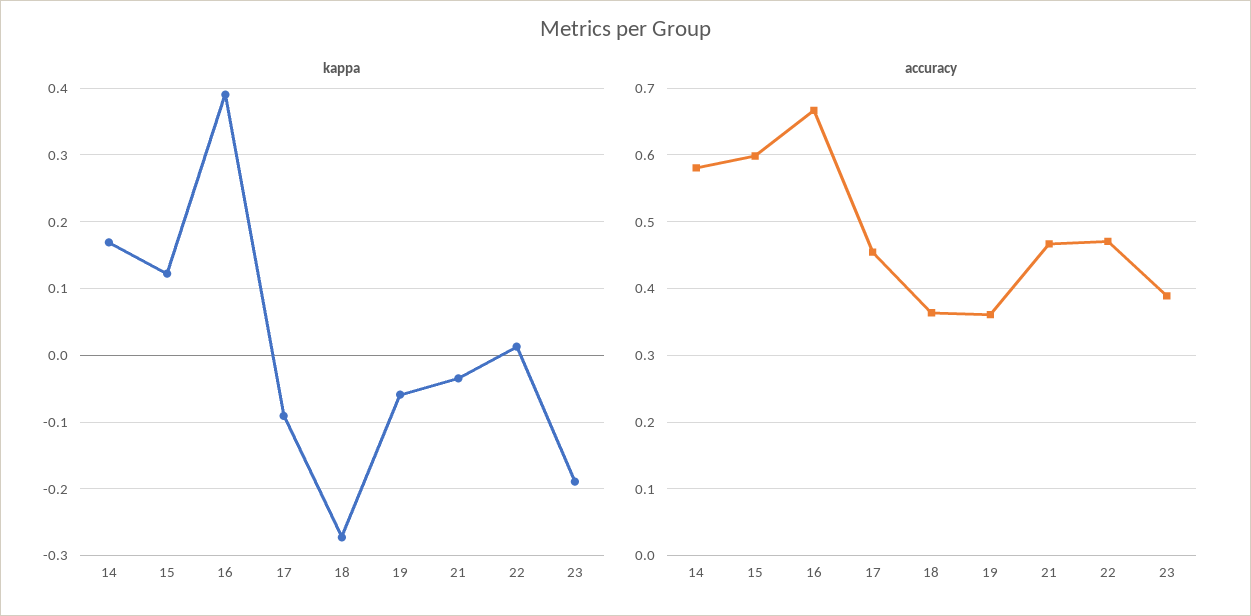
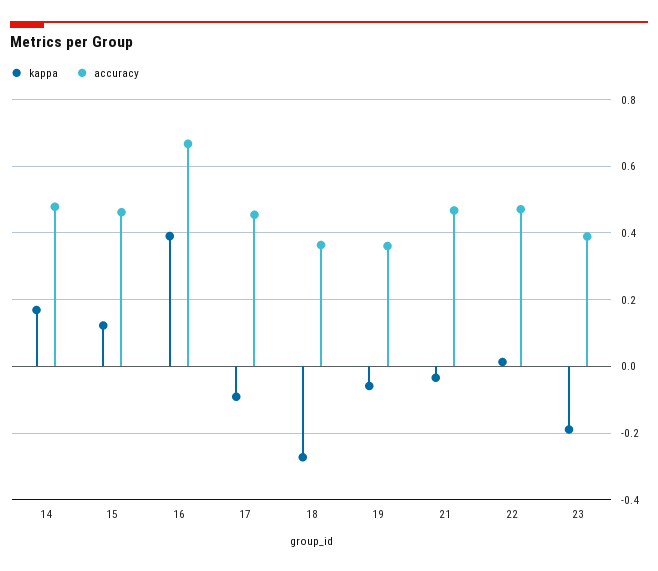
accuracy, 14: 0.58 -> 0.48
accuracy, 15: 0.6 -> 0.46

